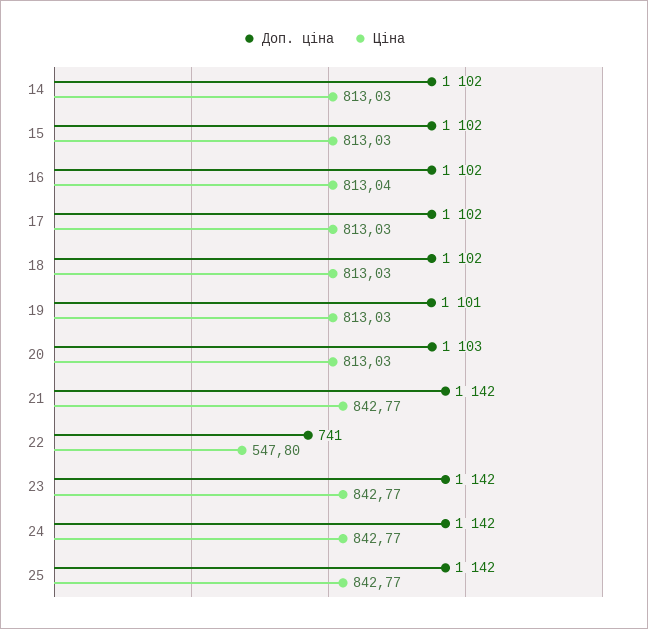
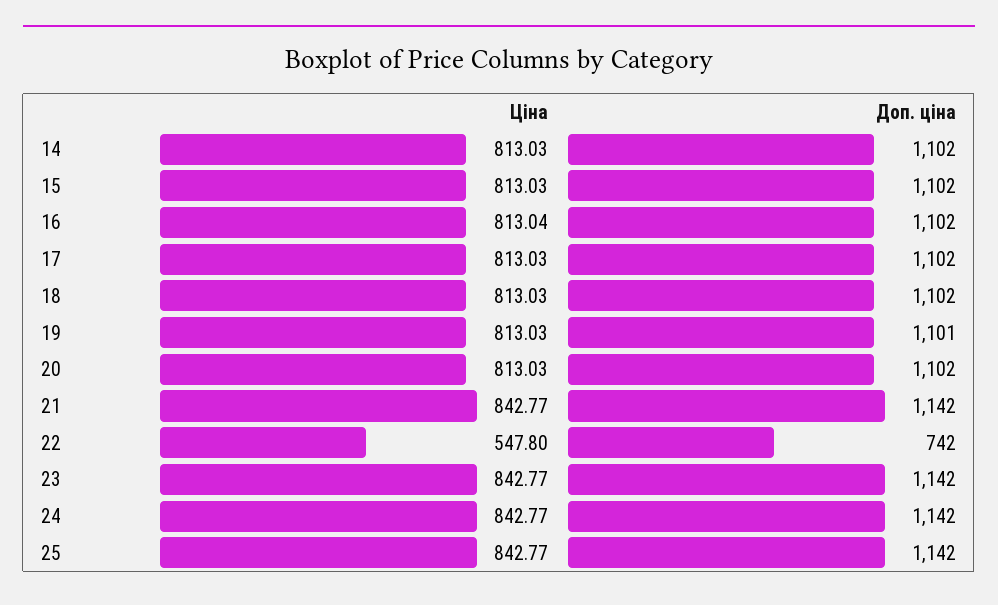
Доп. ціна, 20: 1103 -> 1102
Доп. ціна, 22: 741 -> 742

